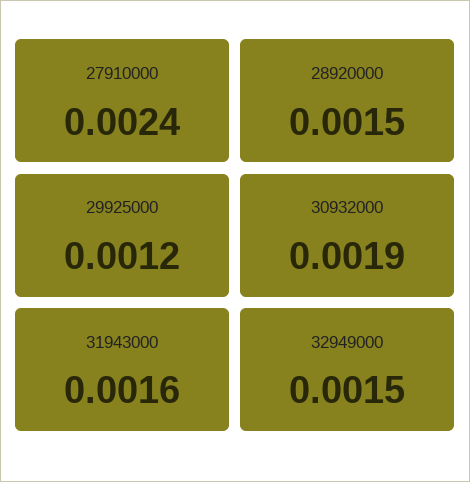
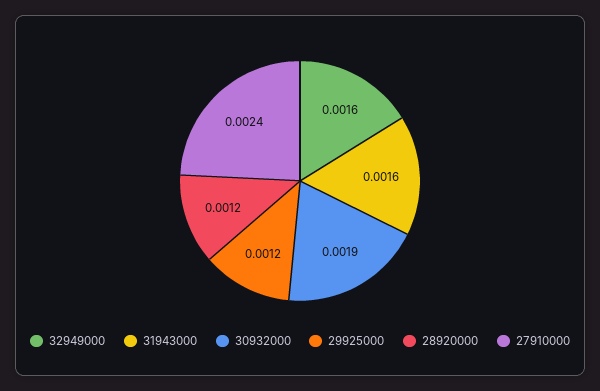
28920000: 0.0015 -> 0.0012
32949000: 0.0015 -> 0.0016

